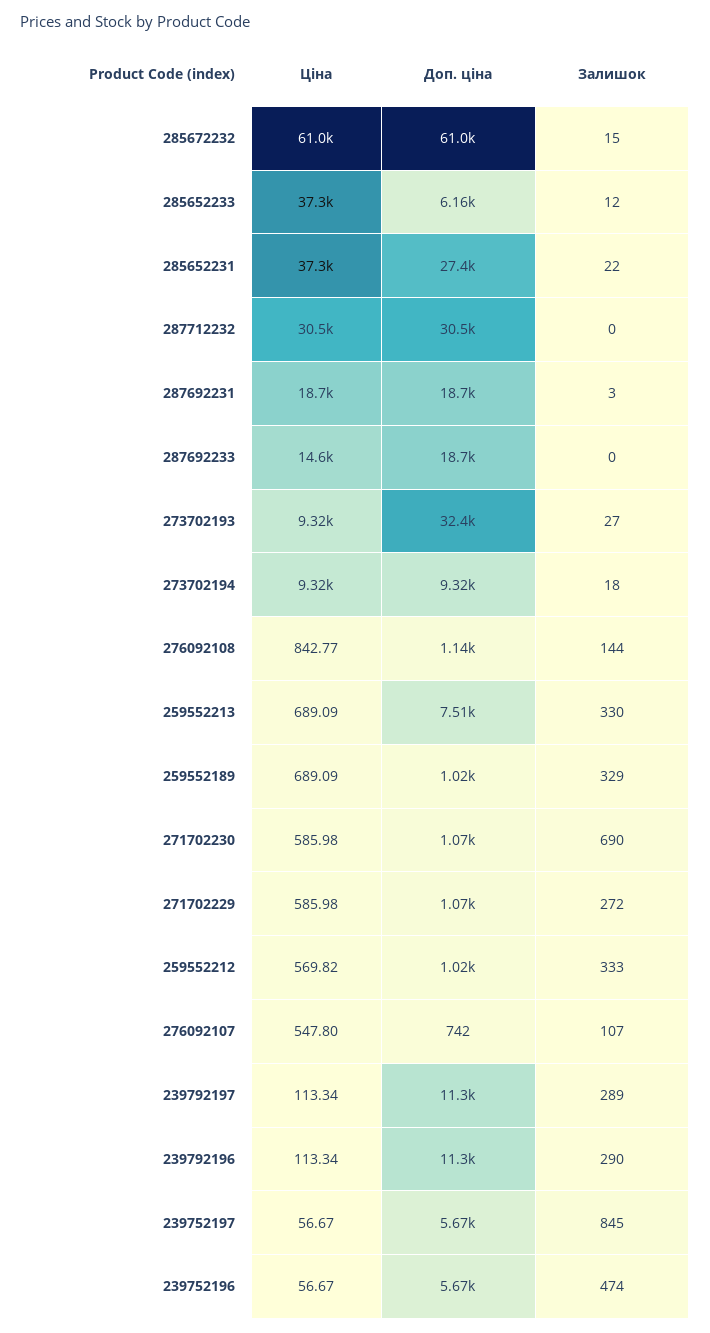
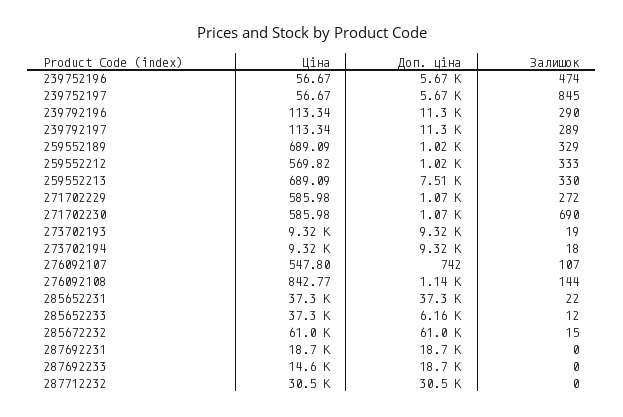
Доп. ціна, 285652231: 27400 -> 37300
Залишок, 287692231: 3 -> 0
Доп. ціна, 273702193: 32400 -> 9320
Залишок, 273702193: 27 -> 19

